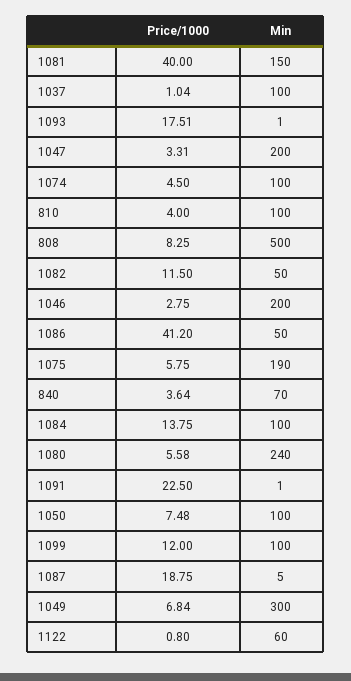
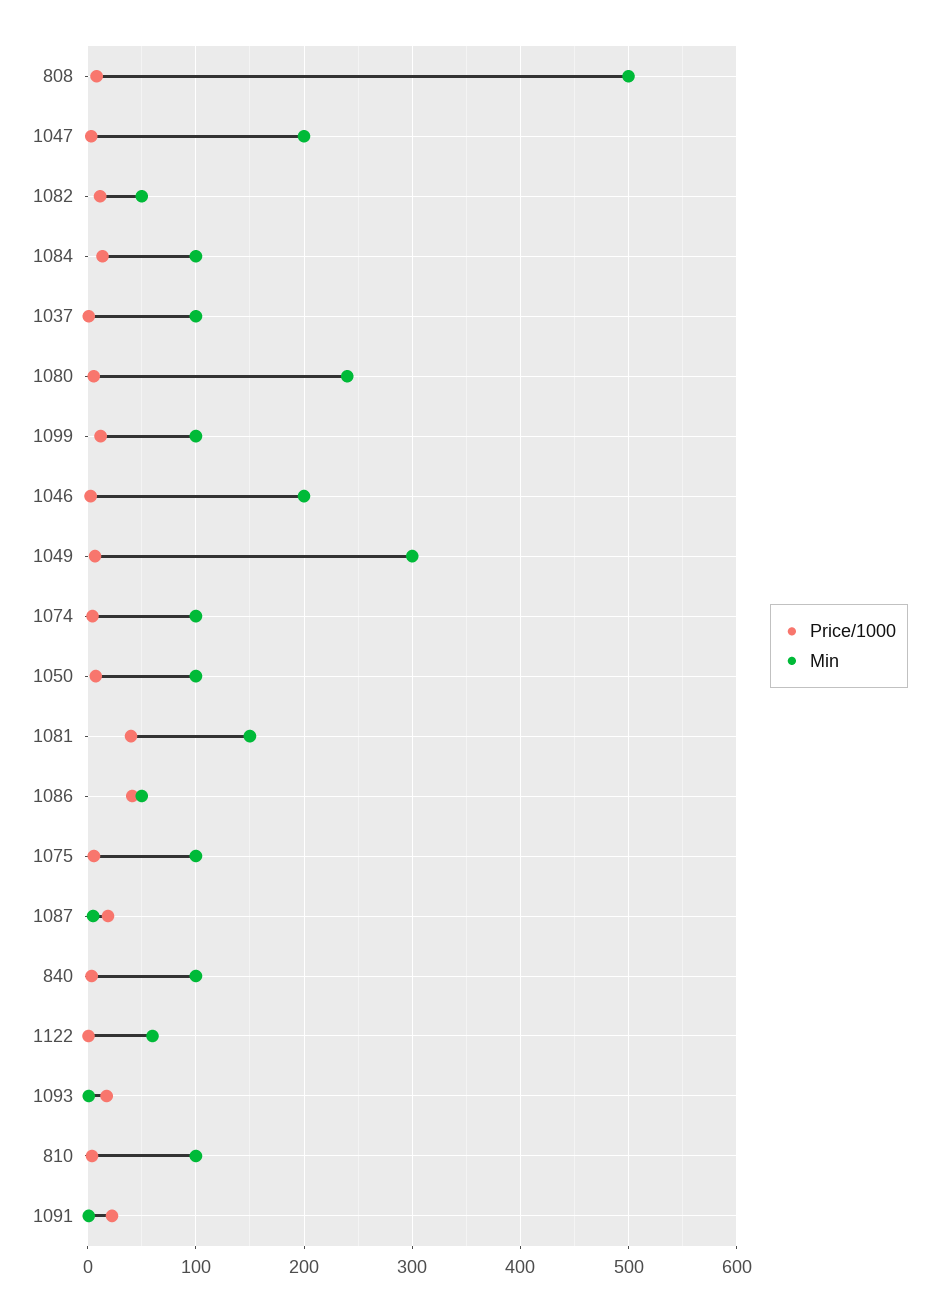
Min, 1075: 190 -> 100
Min, 840: 70 -> 100

